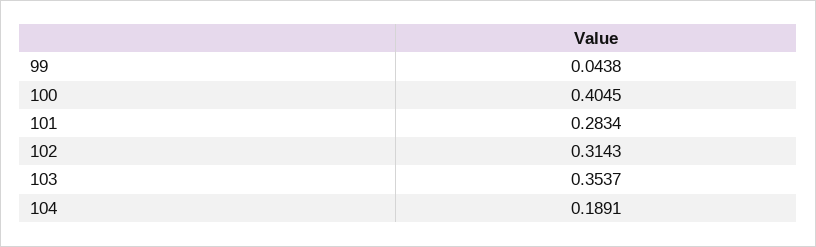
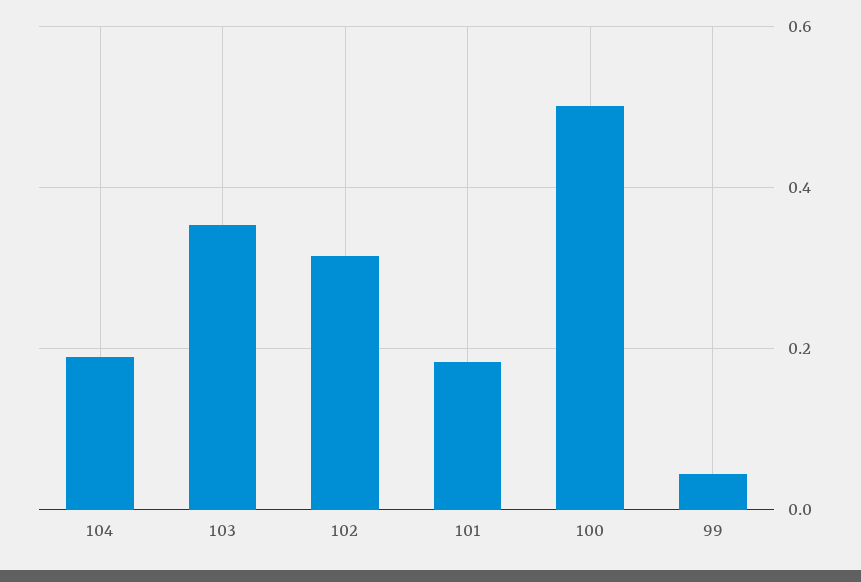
100: 0.4045 -> 0.5
101: 0.2834 -> 0.18

